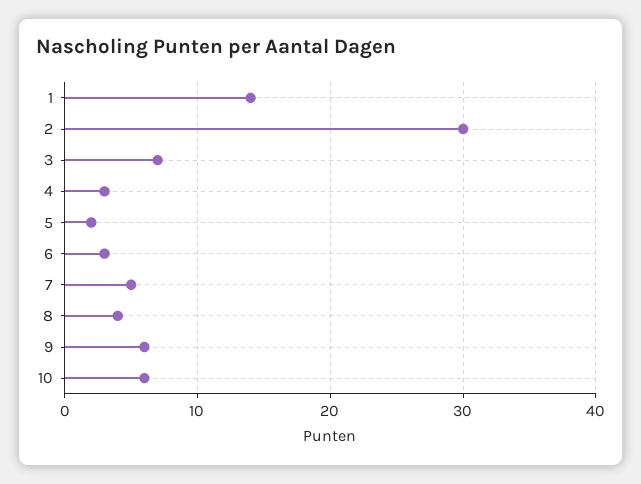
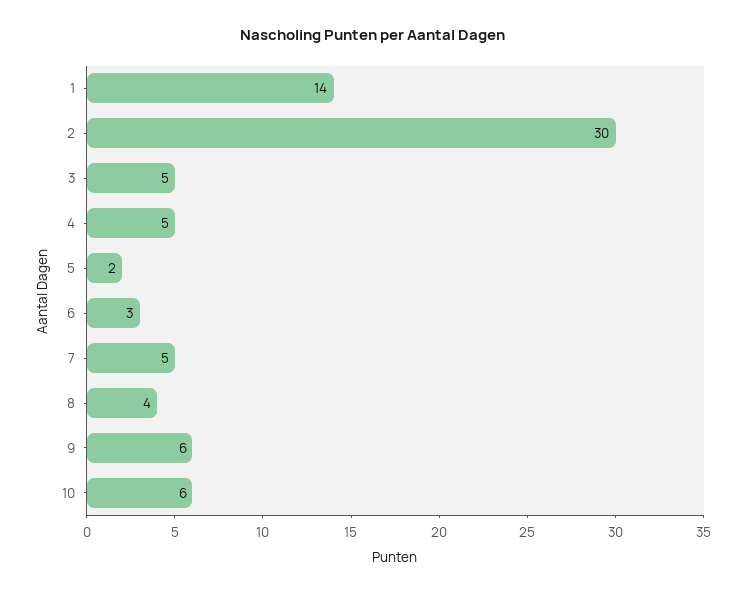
3: 7 -> 5
4: 3 -> 5

